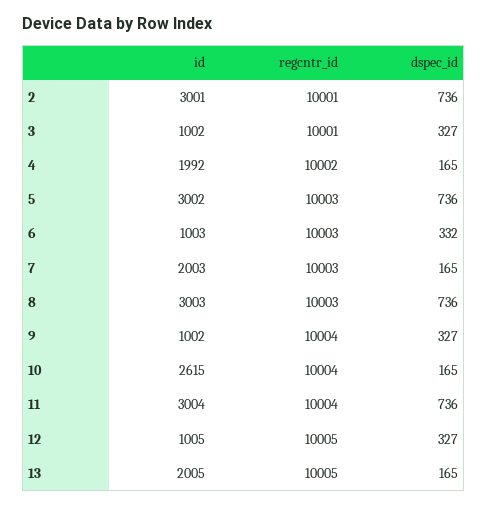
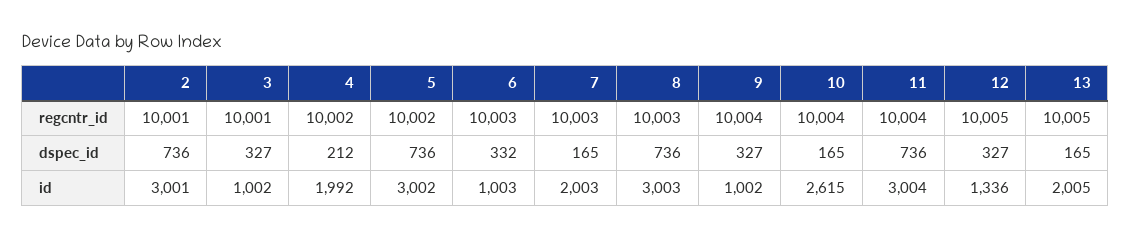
dspec_id, 4: 165 -> 212
regcntr_id, 5: 10003 -> 10002
id, 12: 1005 -> 1336

